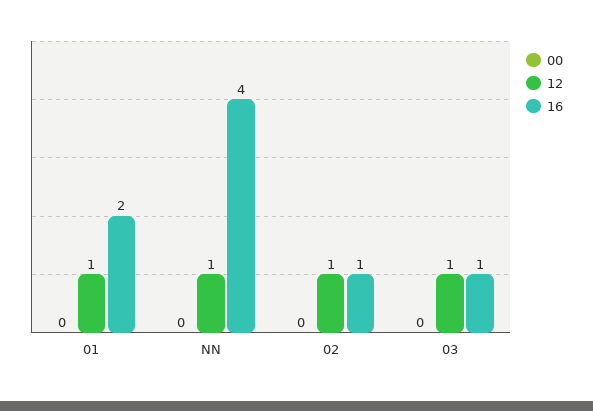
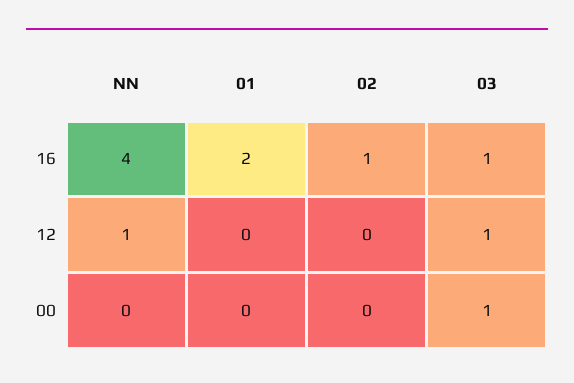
12, 01: 1 -> 0
12, 02: 1 -> 0
00, 03: 0 -> 1

